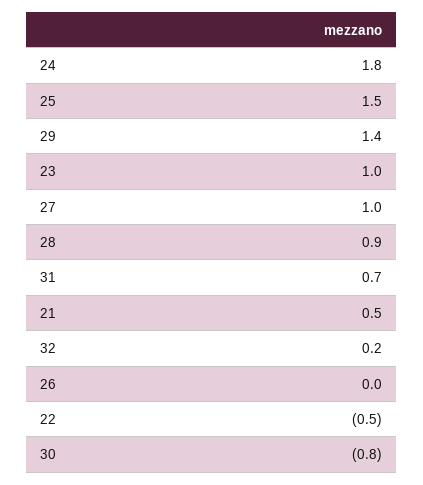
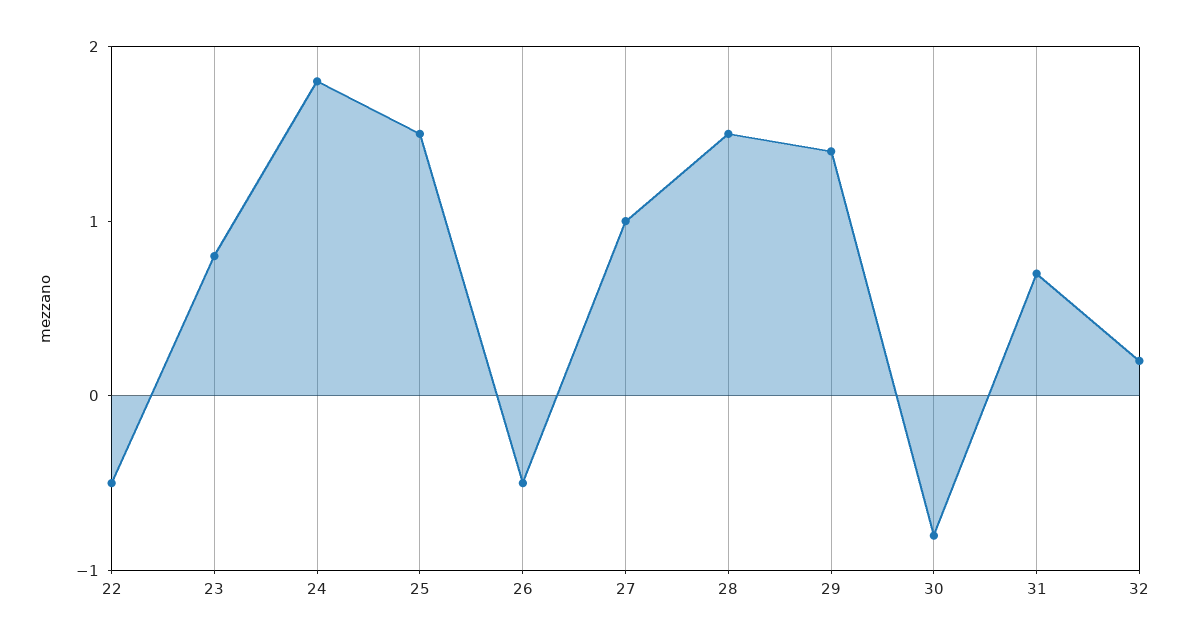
23: 1 -> 0.8
28: 0.9 -> 1.5
21: 0.5 -> none
26: 0 -> -0.5

